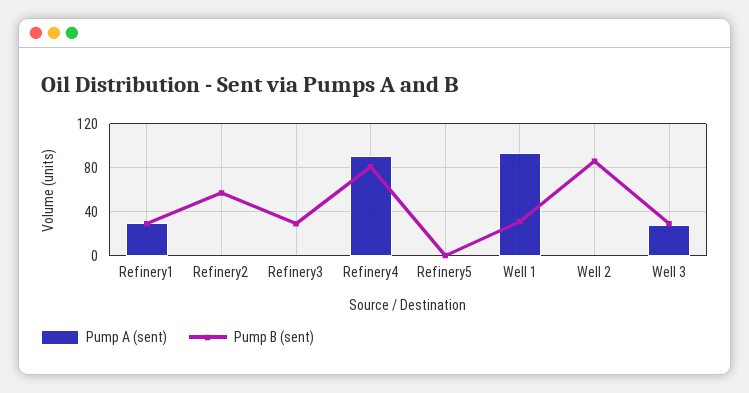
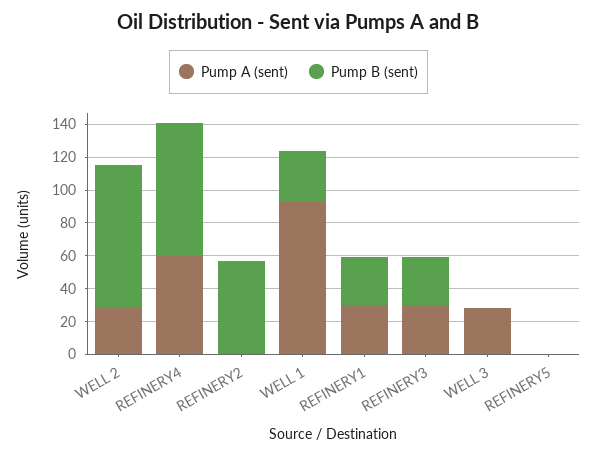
Pump A (sent), Refinery3: 0 -> 30
Pump A (sent), Refinery4: 90 -> 60
Pump A (sent), Well 2: 0 -> 30
Pump B (sent), Well 3: 30 -> 0

